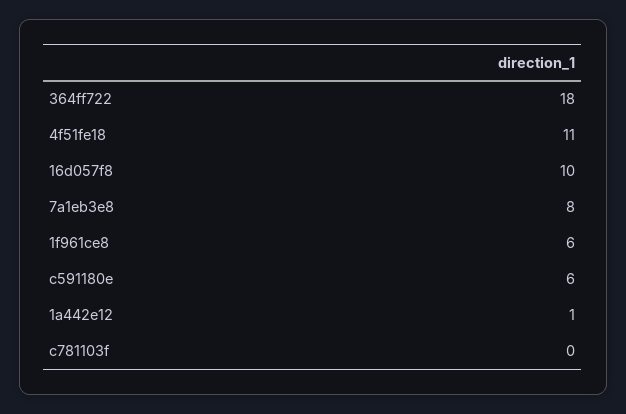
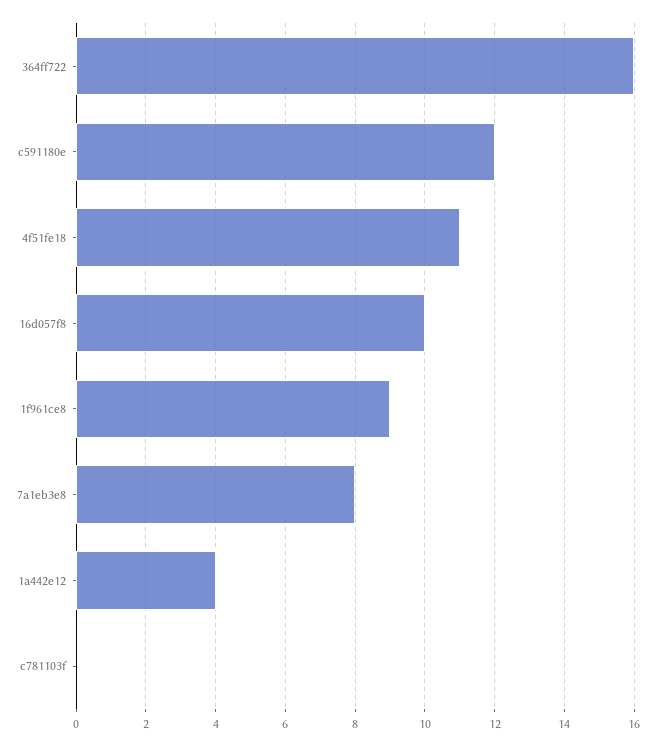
364ff722: 18 -> 16
1f961ce8: 6 -> 9
c591180e: 6 -> 12
1a442e12: 1 -> 4

